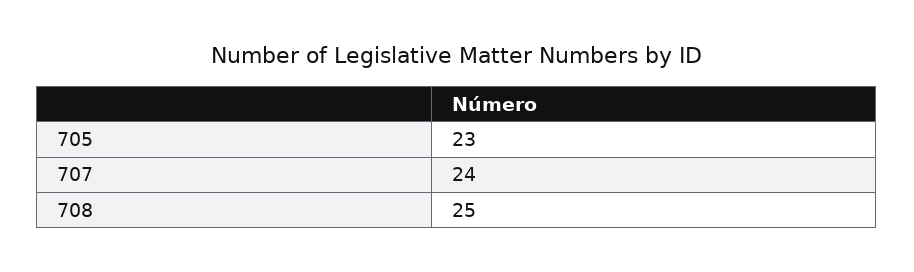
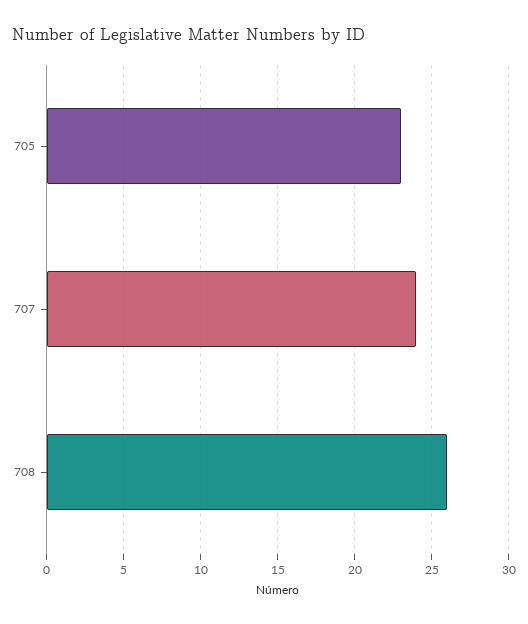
708: 25 -> 26

